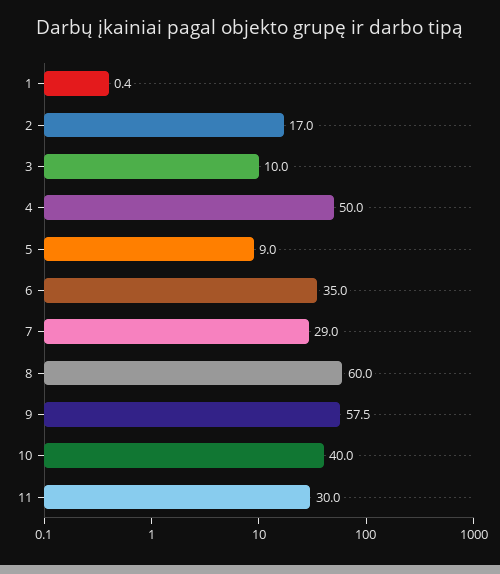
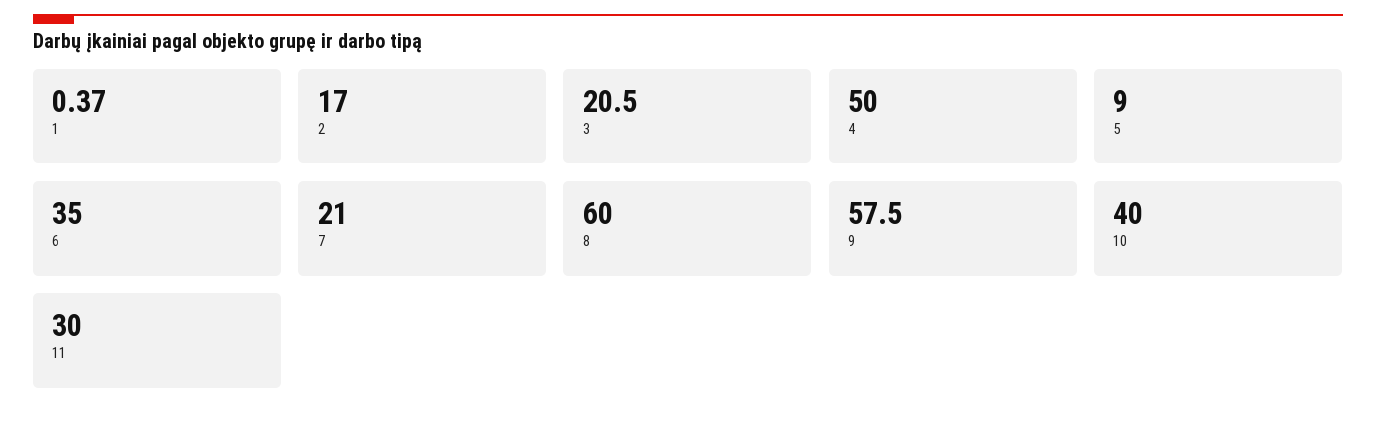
3: 10 -> 20.5
7: 29 -> 21

